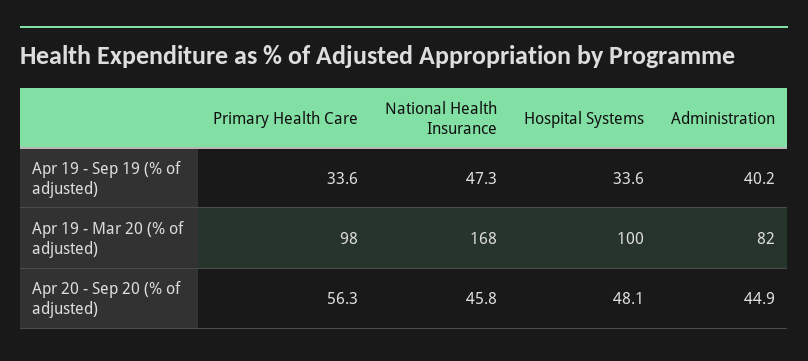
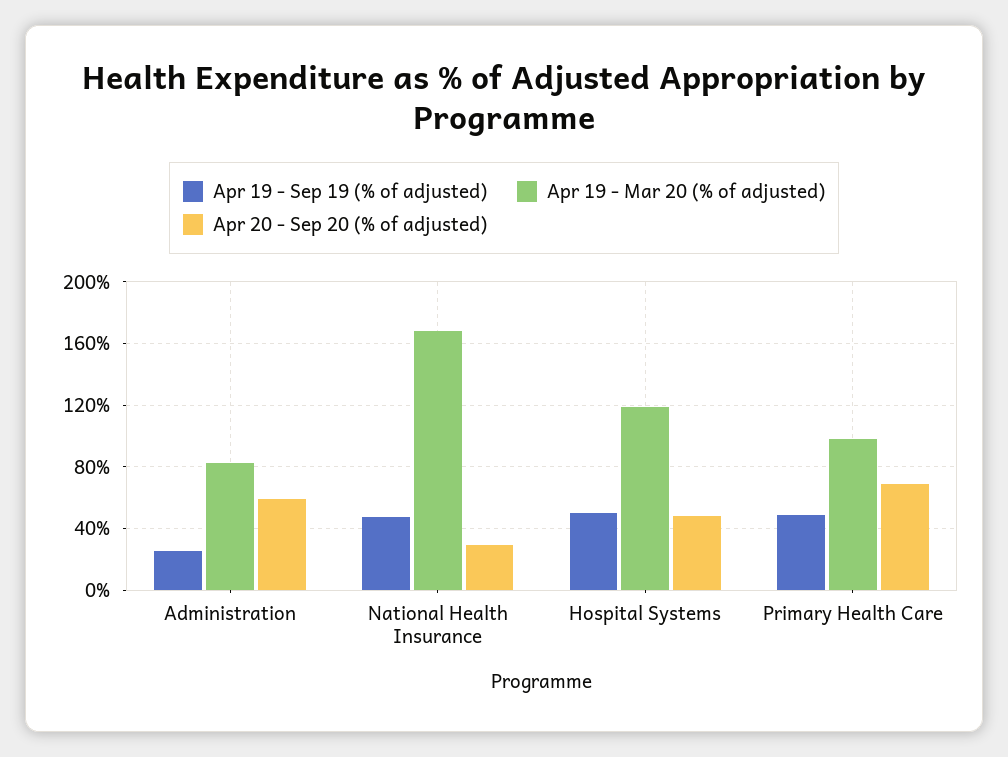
Apr 19 - Sep 19 (% of adjusted), Primary Health Care: 33.6 -> 50
Apr 19 - Sep 19 (% of adjusted), Hospital Systems: 33.6 -> 50
Apr 19 - Sep 19 (% of adjusted), Administration: 40.2 -> 25
Apr 19 - Mar 20 (% of adjusted), Hospital Systems: 100 -> 120
Apr 20 - Sep 20 (% of adjusted), Primary Health Care: 56.3 -> 70
Apr 20 - Sep 20 (% of adjusted), National Health Insurance: 45.8 -> 30
Apr 20 - Sep 20 (% of adjusted), Administration: 44.9 -> 60

